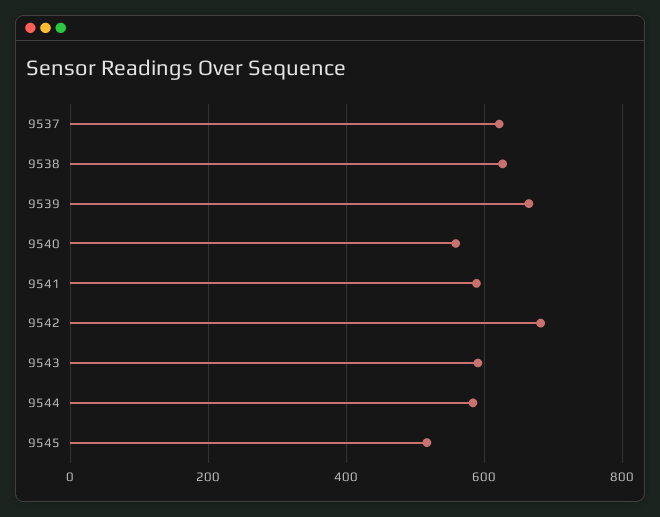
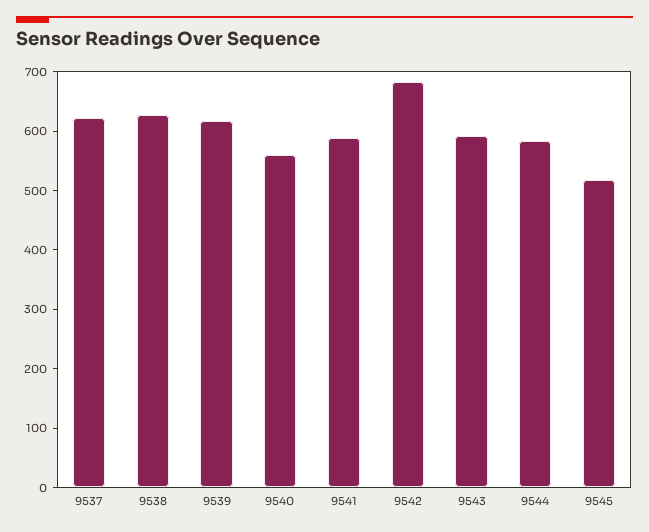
9539: 660 -> 620

